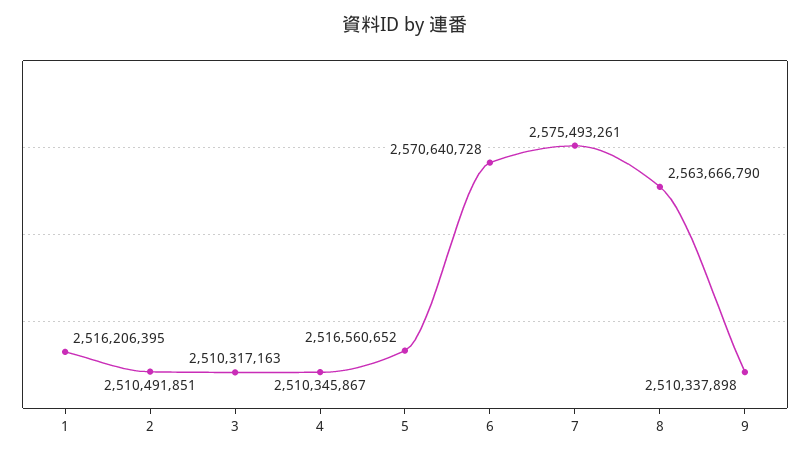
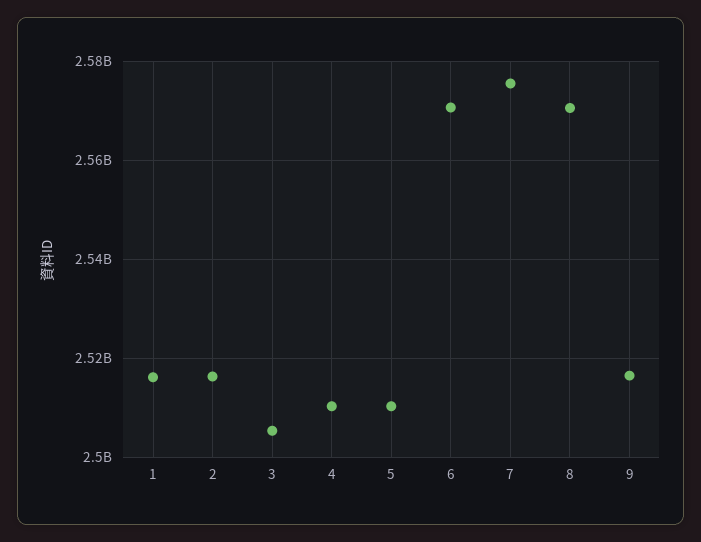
2: 2510491851 -> 2516000000
3: 2510317163 -> 2506000000
5: 2516560652 -> 2510000000
8: 2563666790 -> 2570000000
9: 2510337898 -> 2516000000

